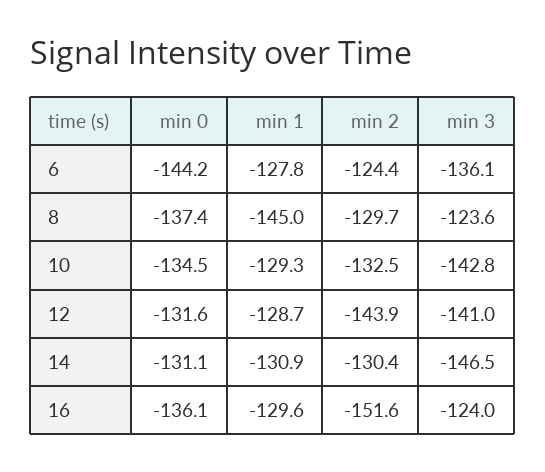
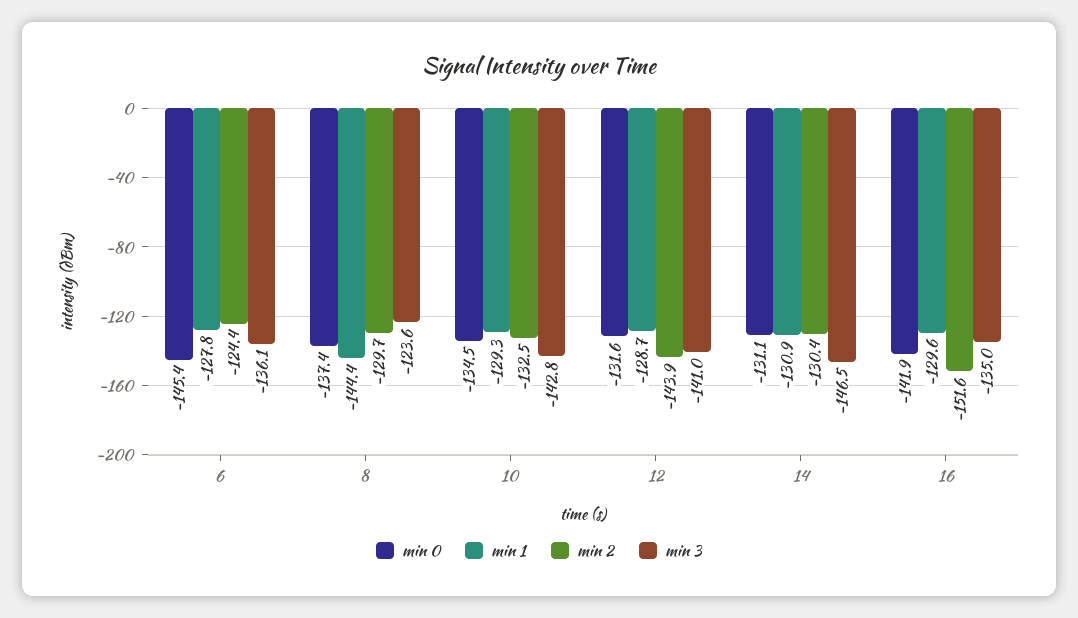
min 0, 6: -144.2 -> -145.4
min 1, 8: -145 -> -144.4
min 0, 16: -136.1 -> -141.9
min 3, 16: -124 -> -135

